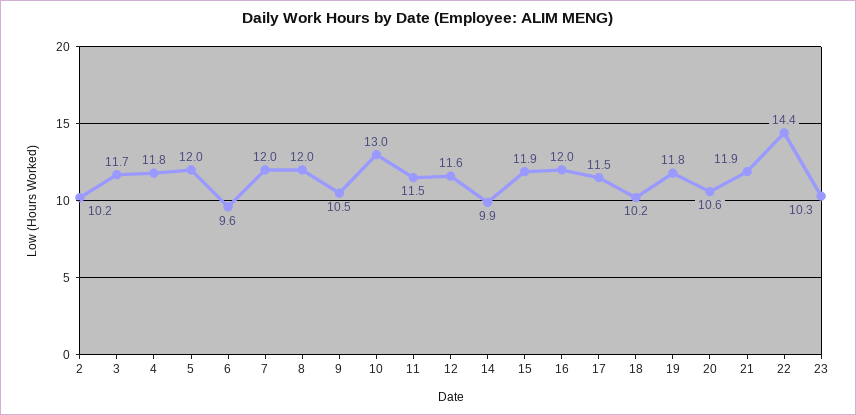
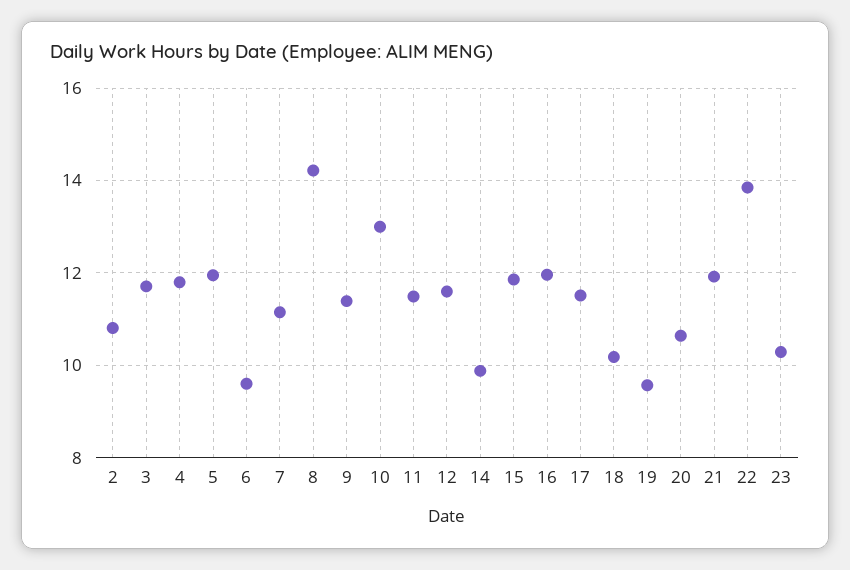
2: 10.2 -> 10.8
7: 12 -> 11.2
8: 12 -> 14.2
9: 10.5 -> 11.4
19: 11.8 -> 9.6
22: 14.4 -> 13.8

